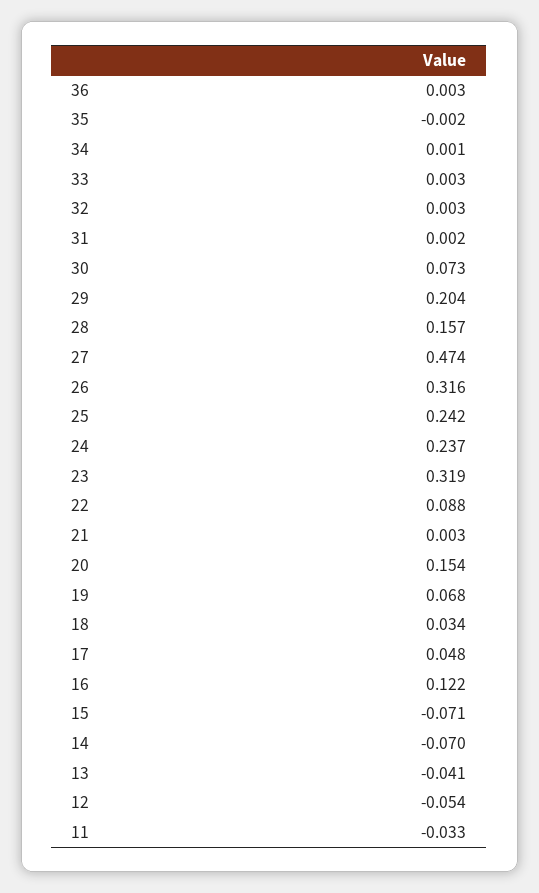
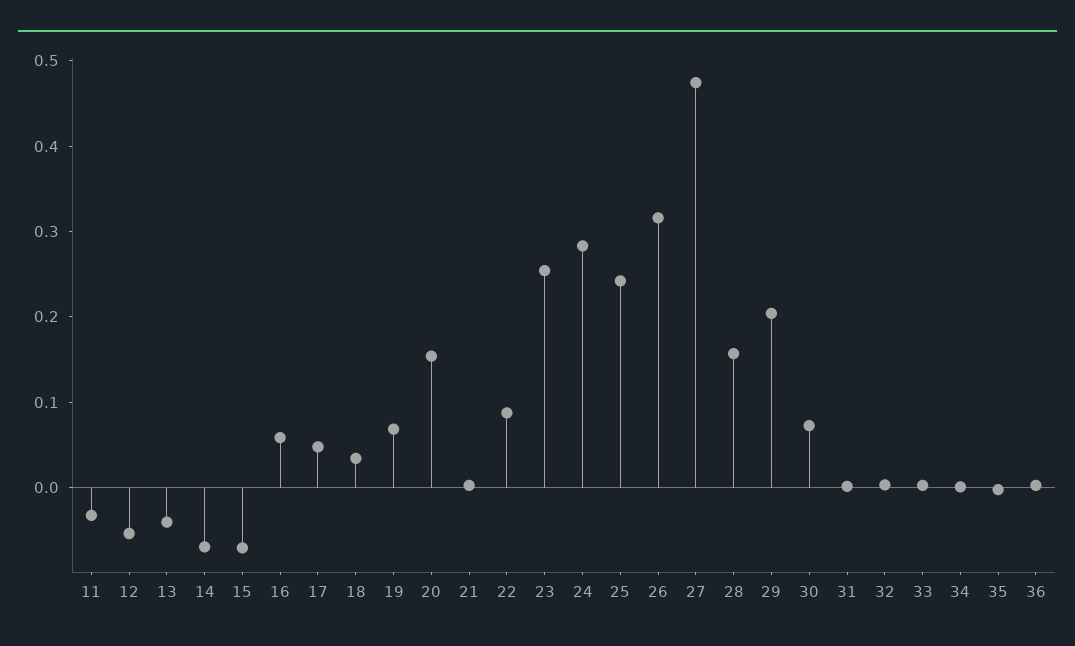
24: 0.237 -> 0.28
23: 0.319 -> 0.26
16: 0.122 -> 0.06

